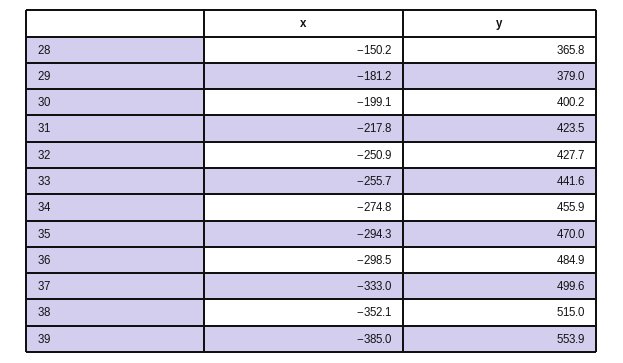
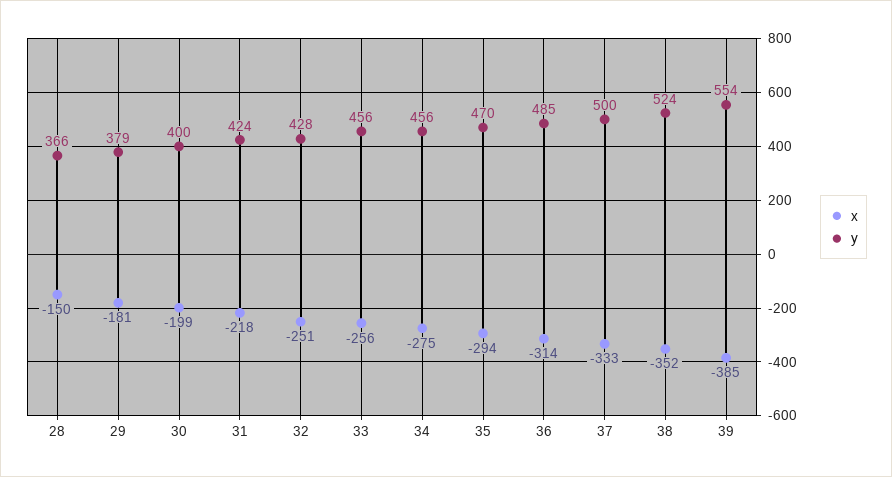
y, 33: 441.6 -> 456
x, 36: -298.5 -> -314
y, 38: 515 -> 524

